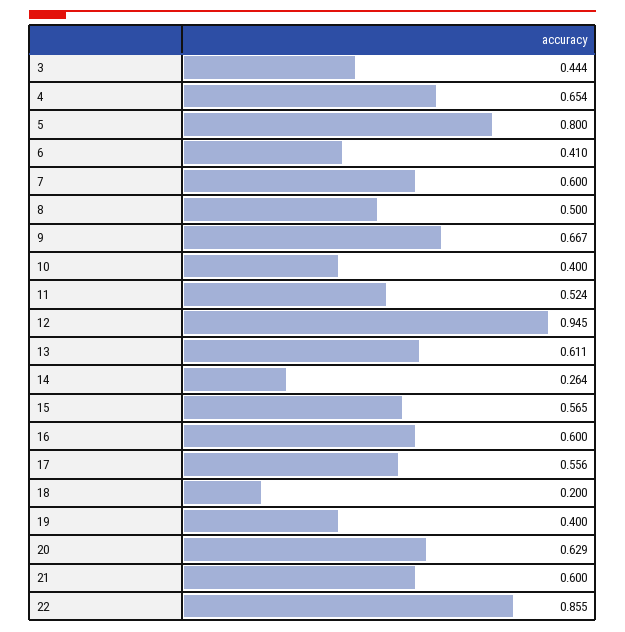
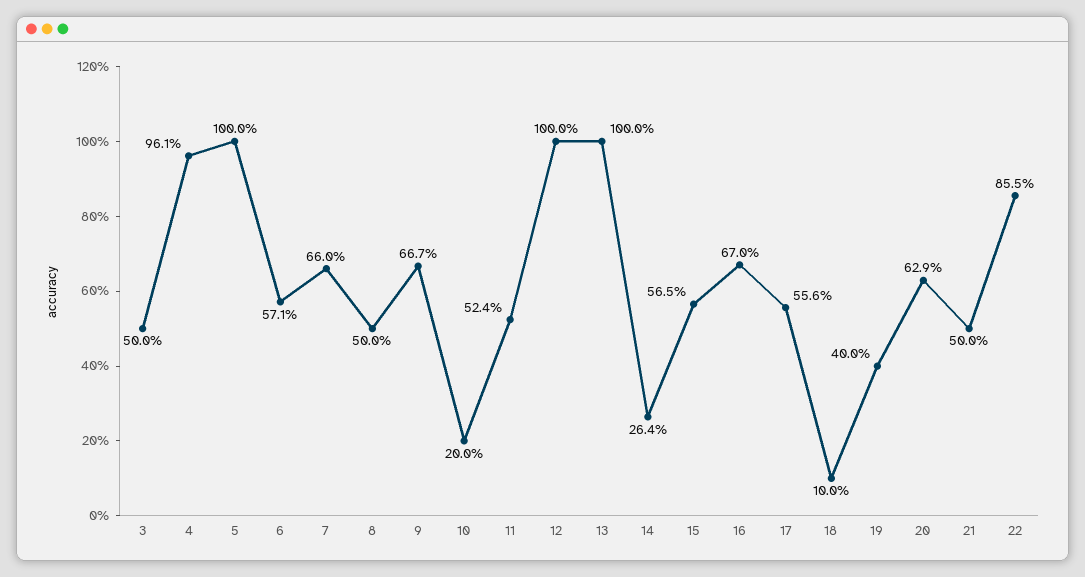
3: 0.444 -> 0.5
4: 0.654 -> 0.961
5: 0.8 -> 1
6: 0.41 -> 0.571
7: 0.6 -> 0.66
10: 0.4 -> 0.2
12: 0.945 -> 1
13: 0.611 -> 1
16: 0.6 -> 0.67
18: 0.2 -> 0.1
21: 0.6 -> 0.5

